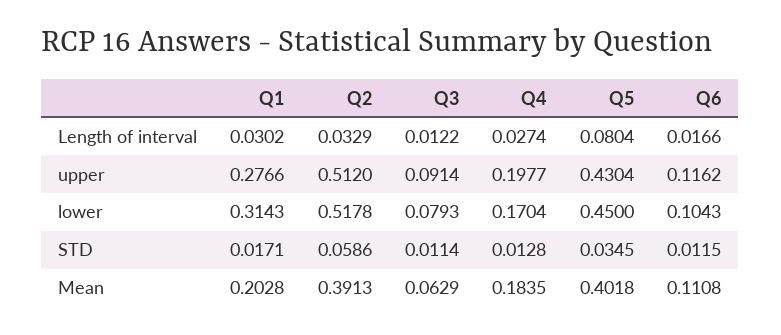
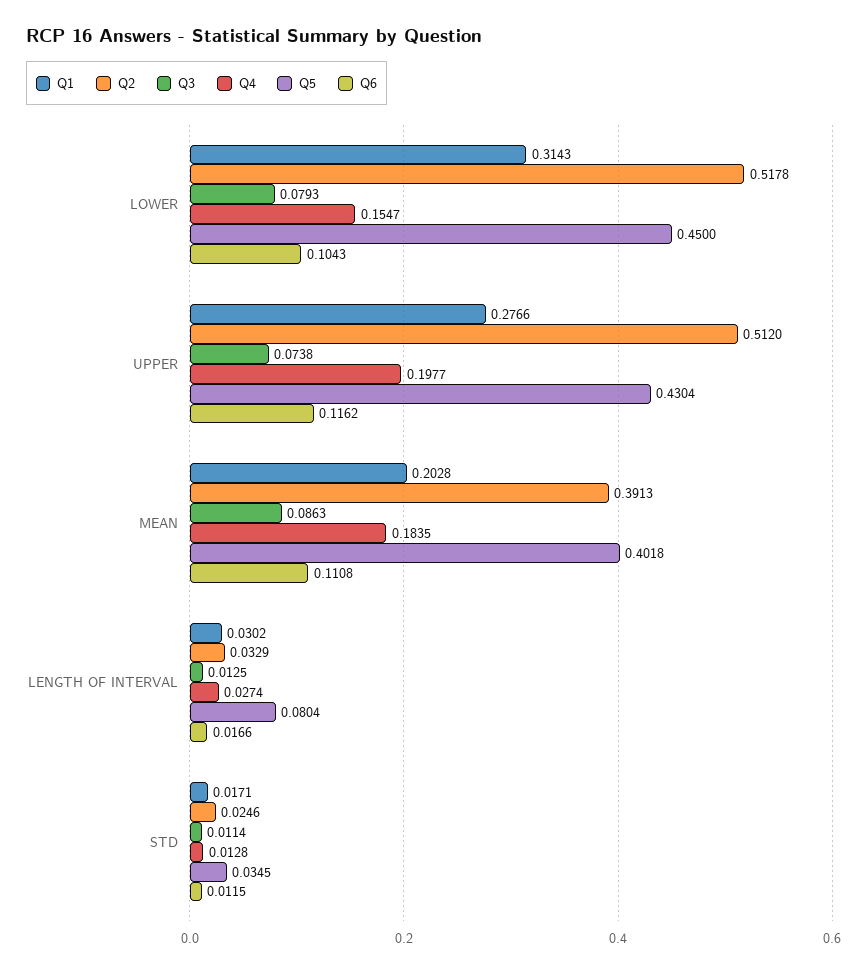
Q3, Length of interval: 0.0122 -> 0.0125
Q3, upper: 0.0914 -> 0.0738
Q4, lower: 0.1704 -> 0.1547
Q2, STD: 0.0586 -> 0.0246
Q3, Mean: 0.0629 -> 0.0863

